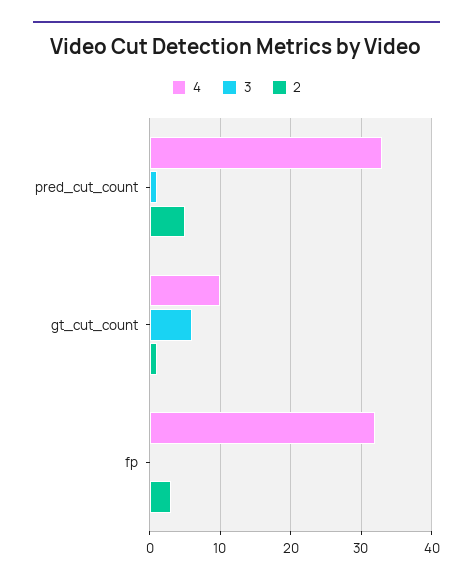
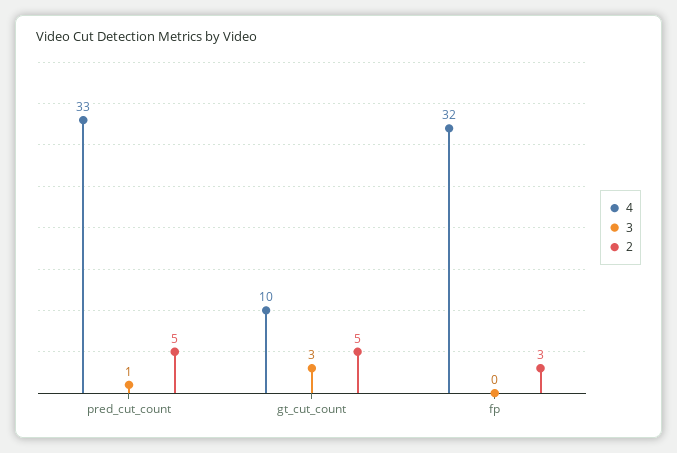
3, gt_cut_count: 6 -> 3
2, gt_cut_count: 1 -> 5

